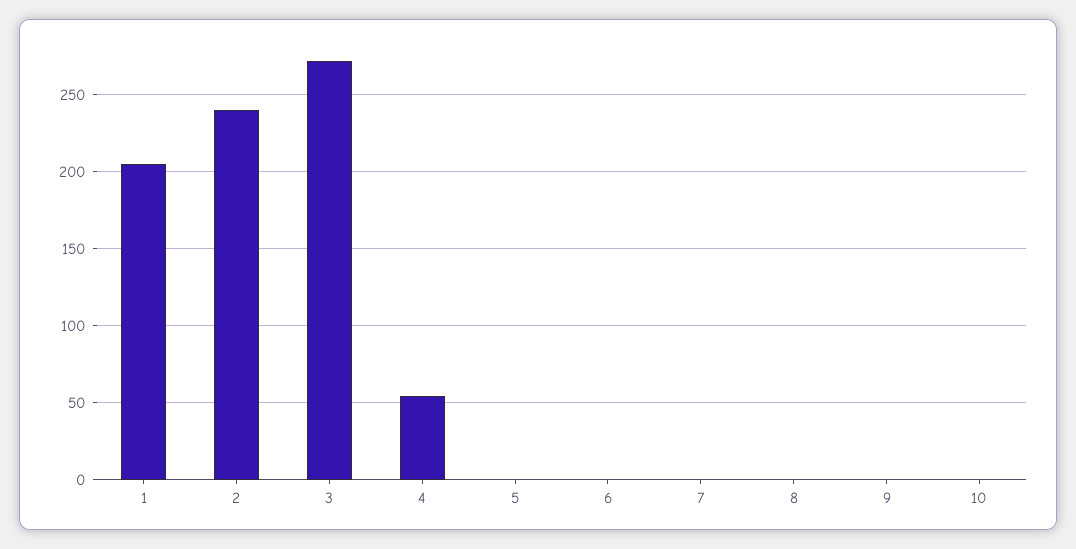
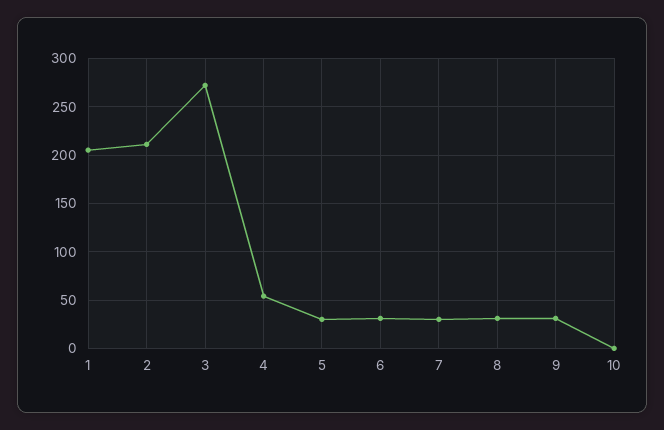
2: 240 -> 210
5: 0 -> 30
6: 0 -> 30
7: 0 -> 30
8: 0 -> 30
9: 0 -> 30

